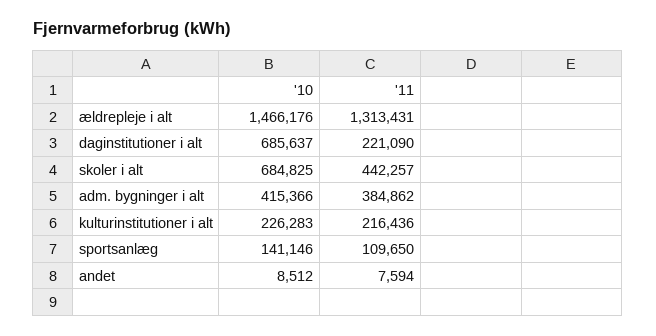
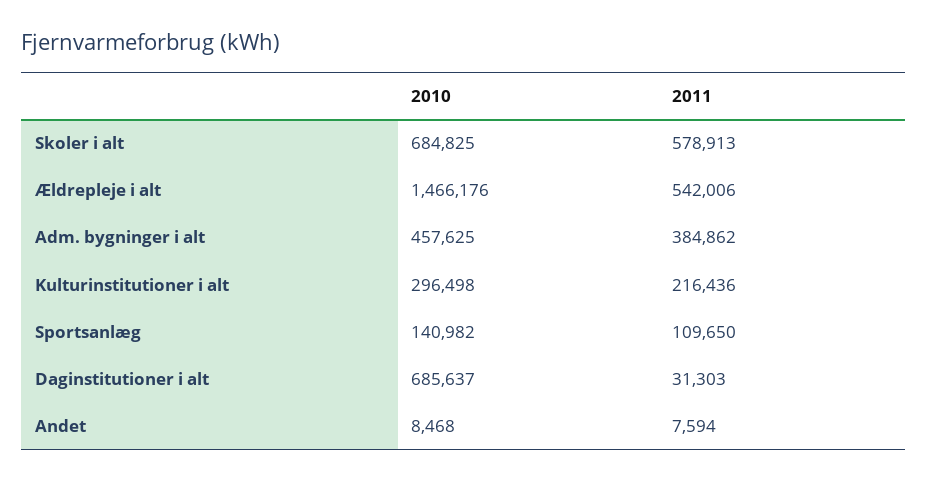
'11, ældrepleje i alt: 1313431 -> 542006
'11, daginstitutioner i alt: 221090 -> 31303
'11, skoler i alt: 442257 -> 578913
'10, adm. bygninger i alt: 415366 -> 457625
'10, kulturinstitutioner i alt: 226283 -> 296498
'10, sportsanlæg: 141146 -> 140982
'10, andet: 8512 -> 8468

